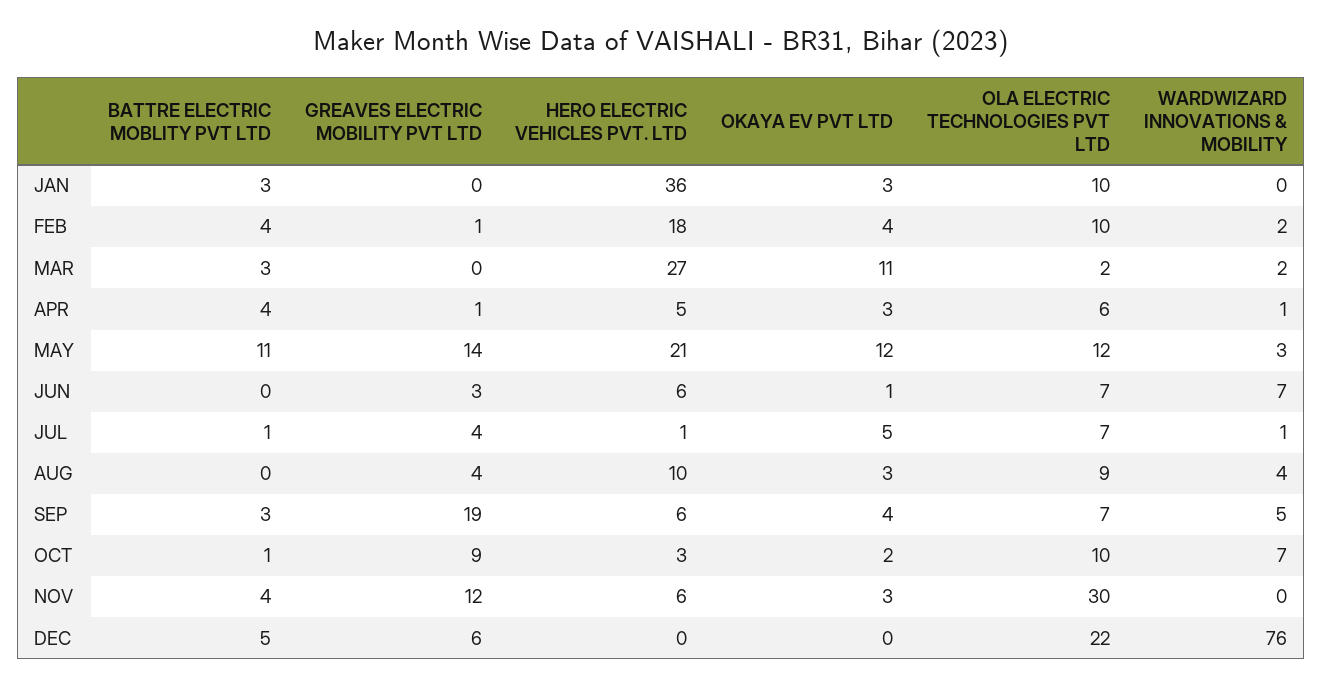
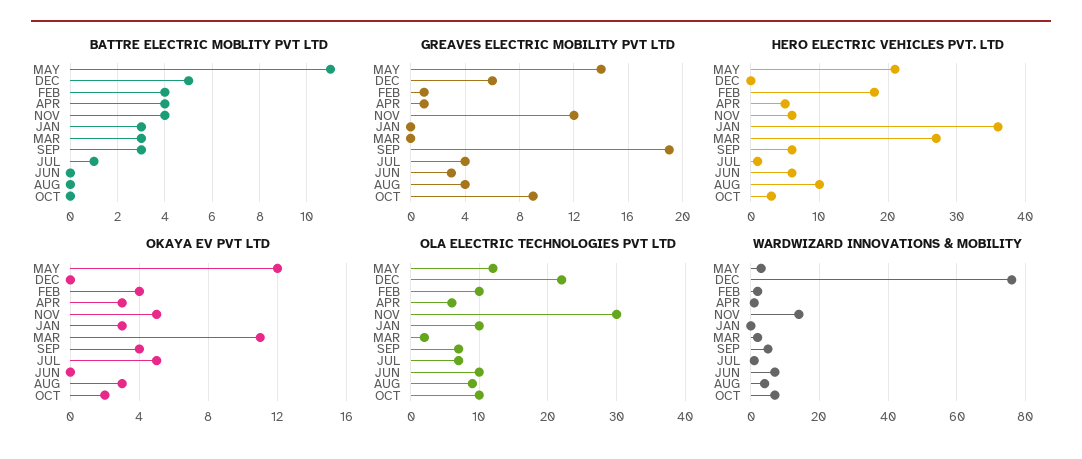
OKAYA EV PVT LTD, JUN: 1 -> 0
OLA ELECTRIC TECHNOLOGIES PVT LTD, JUN: 7 -> 10
BATTRE ELECTRIC MOBLITY PVT LTD, OCT: 1 -> 0
OKAYA EV PVT LTD, NOV: 3 -> 5
WARDWIZARD INNOVATIONS & MOBILITY, NOV: 0 -> 15

